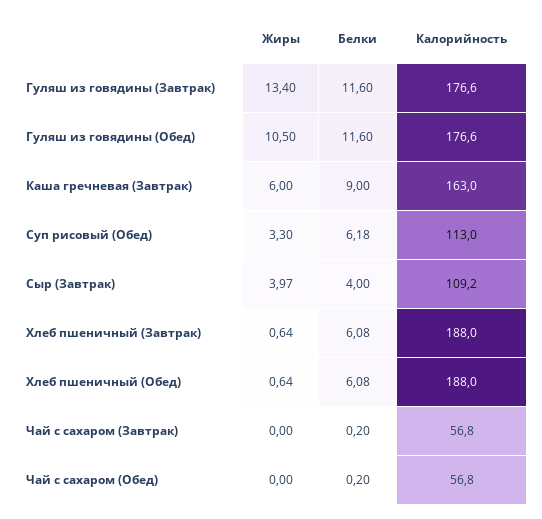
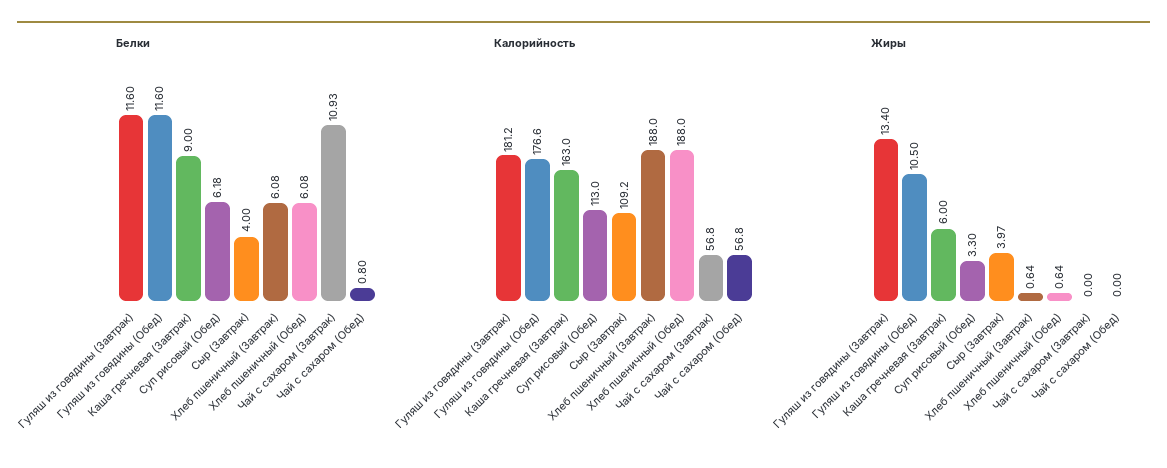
Калорийность, Гуляш из говядины (Завтрак): 176.6 -> 181.2
Белки, Чай с сахаром (Завтрак): 0.2 -> 10.93
Белки, Чай с сахаром (Обед): 0.2 -> 0.8

